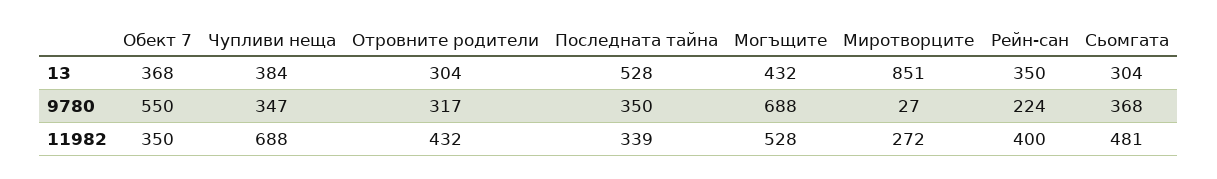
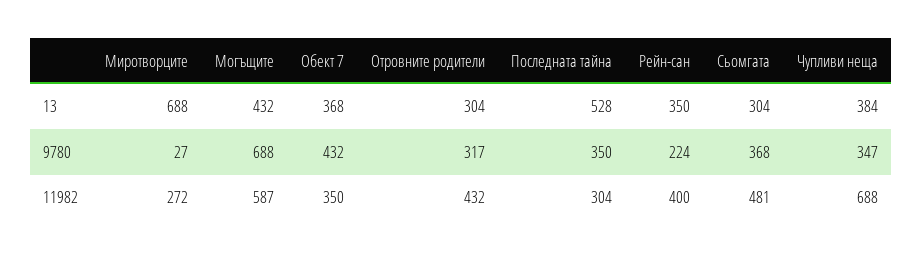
Миротворците, 13: 851 -> 688
Обект 7, 9780: 550 -> 432
Последната тайна, 11982: 339 -> 304
Могъщите, 11982: 528 -> 587

